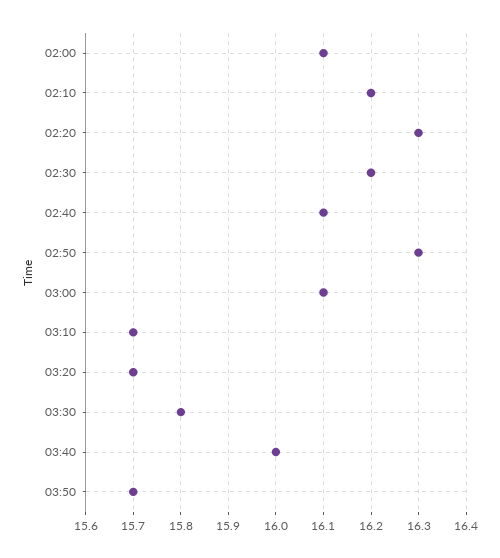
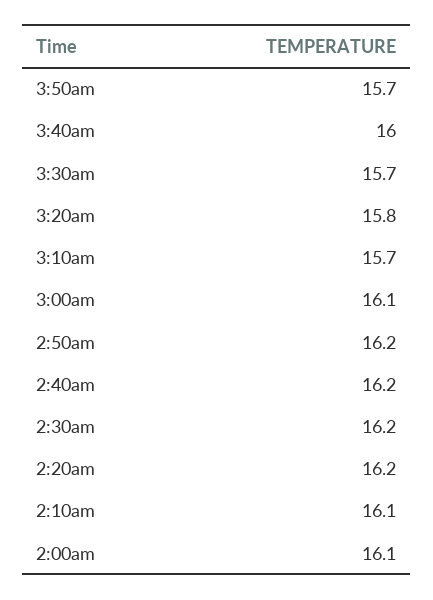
02:10: 16.2 -> 16.1
02:20: 16.3 -> 16.2
02:40: 16.1 -> 16.2
02:50: 16.3 -> 16.2
03:20: 15.7 -> 15.8
03:30: 15.8 -> 15.7

